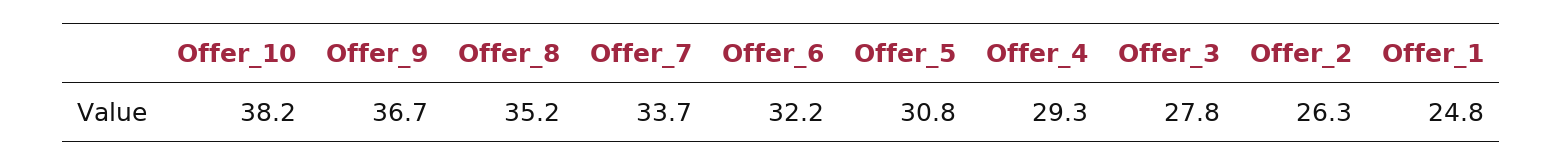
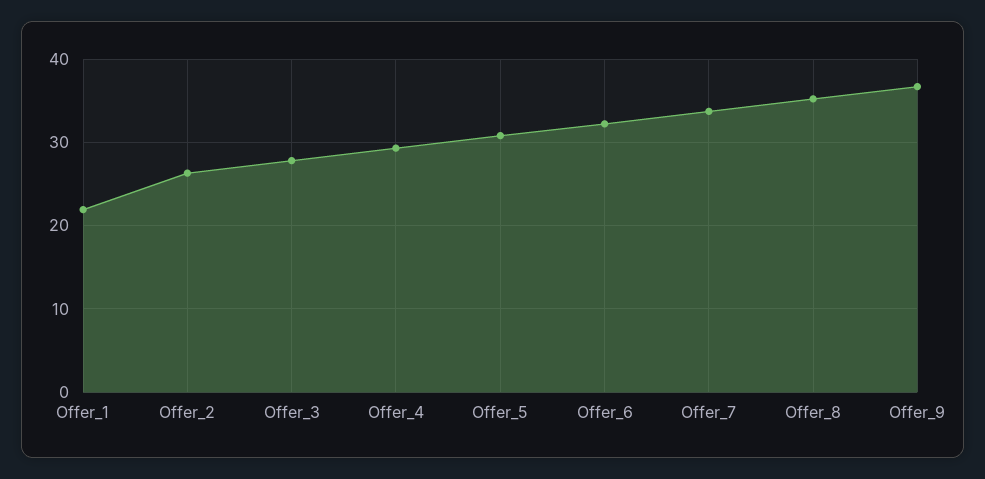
Offer_10: 38.2 -> none
Offer_1: 24.8 -> 22

